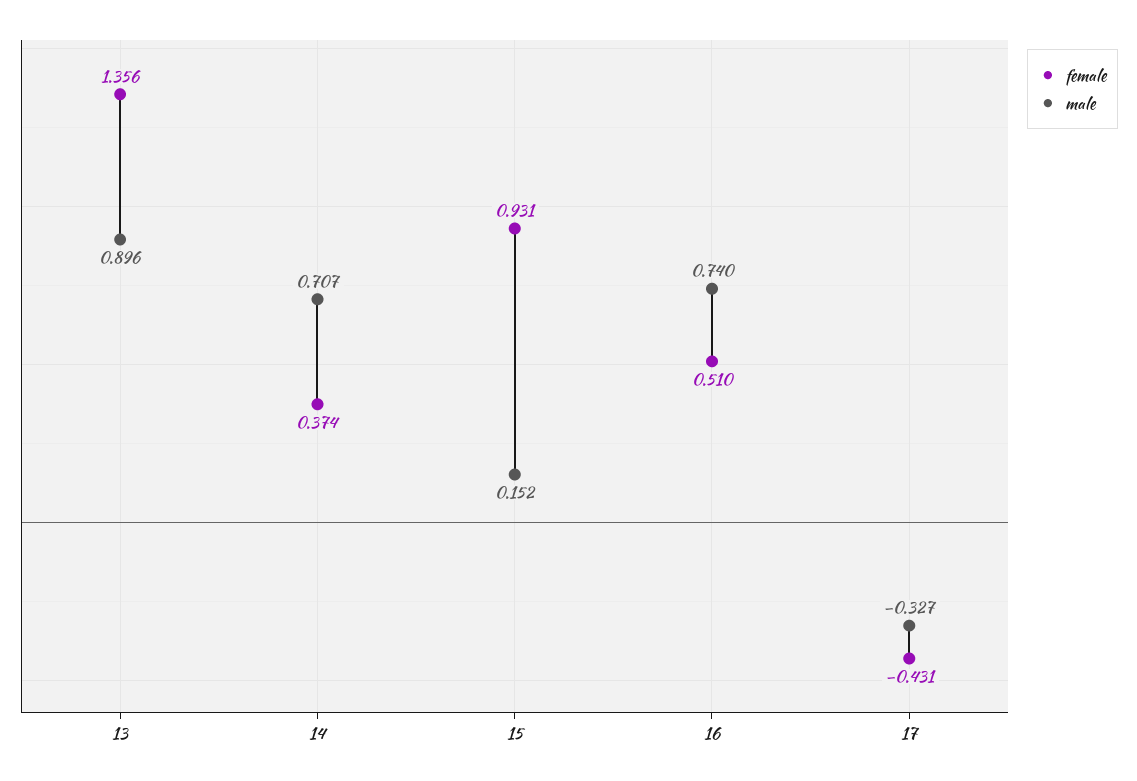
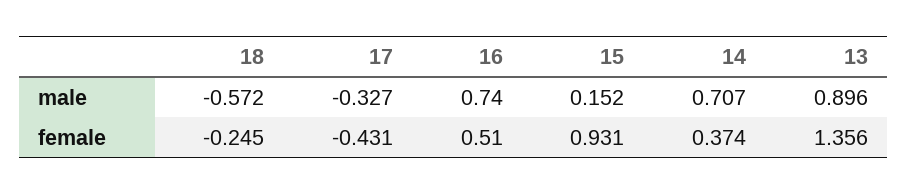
male, 18: none -> -0.572
female, 18: none -> -0.245

